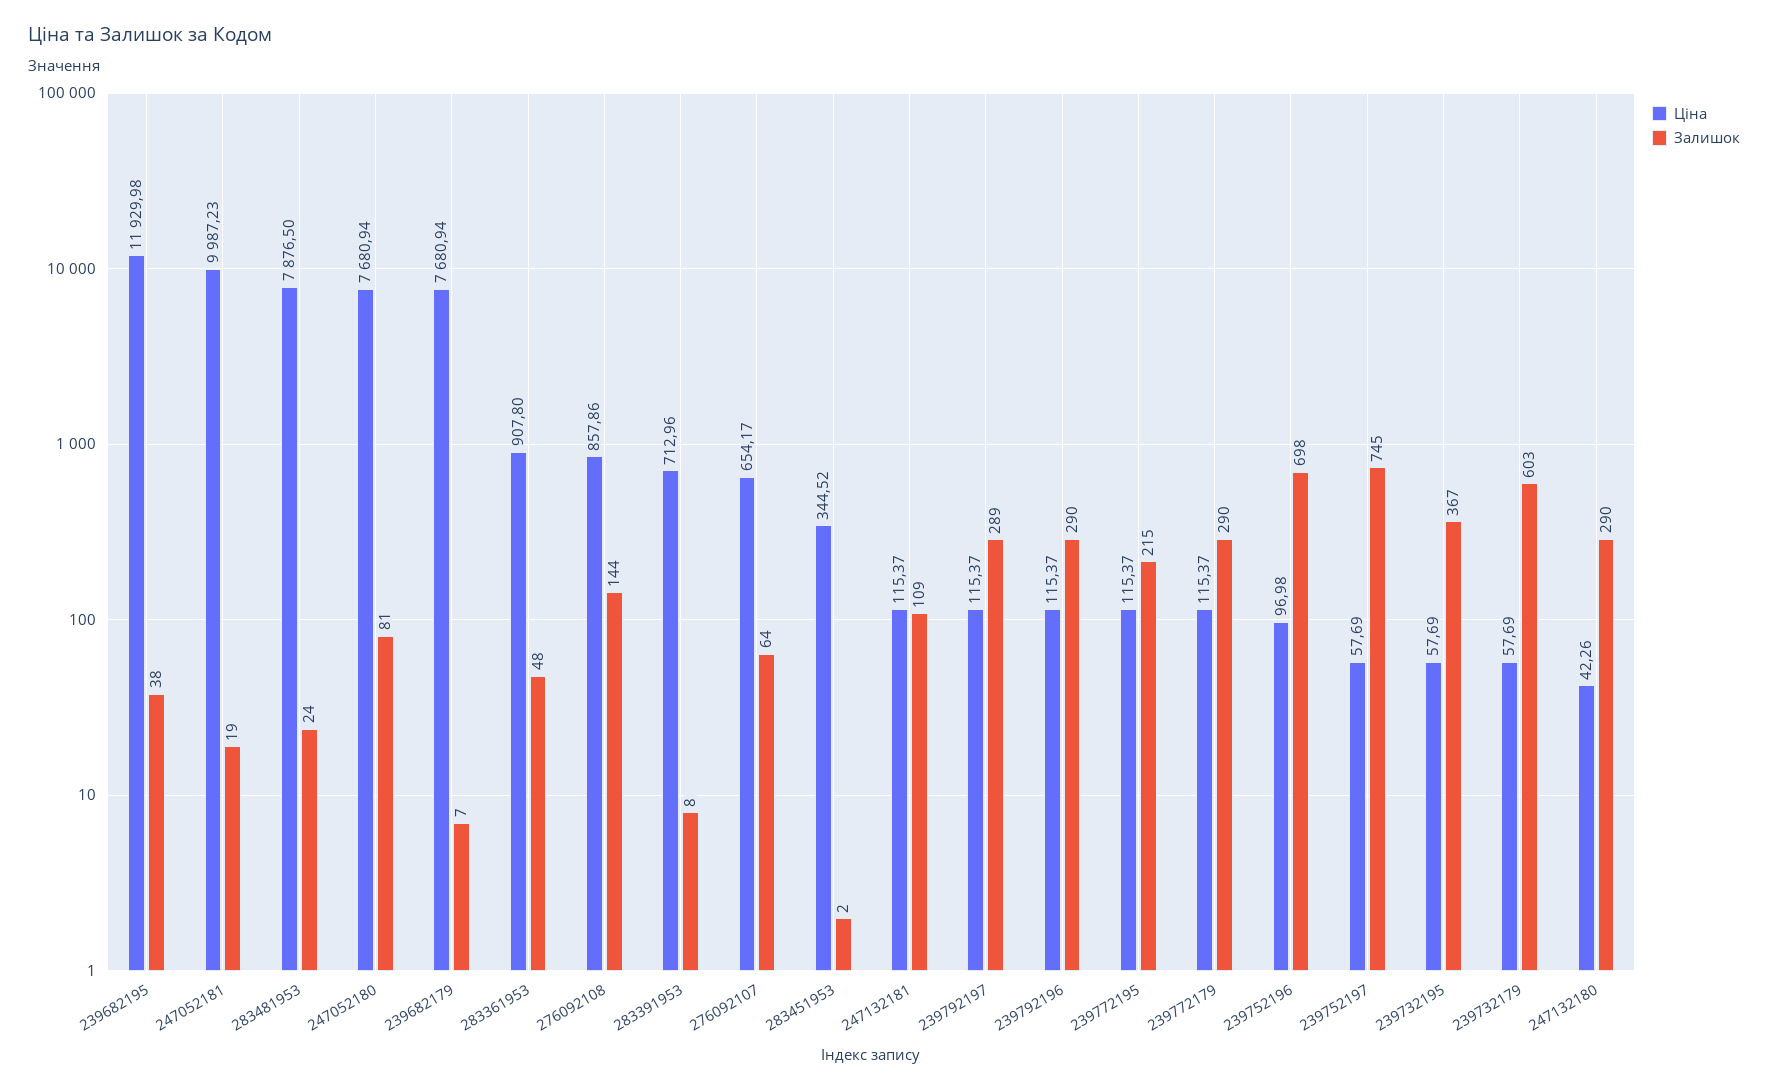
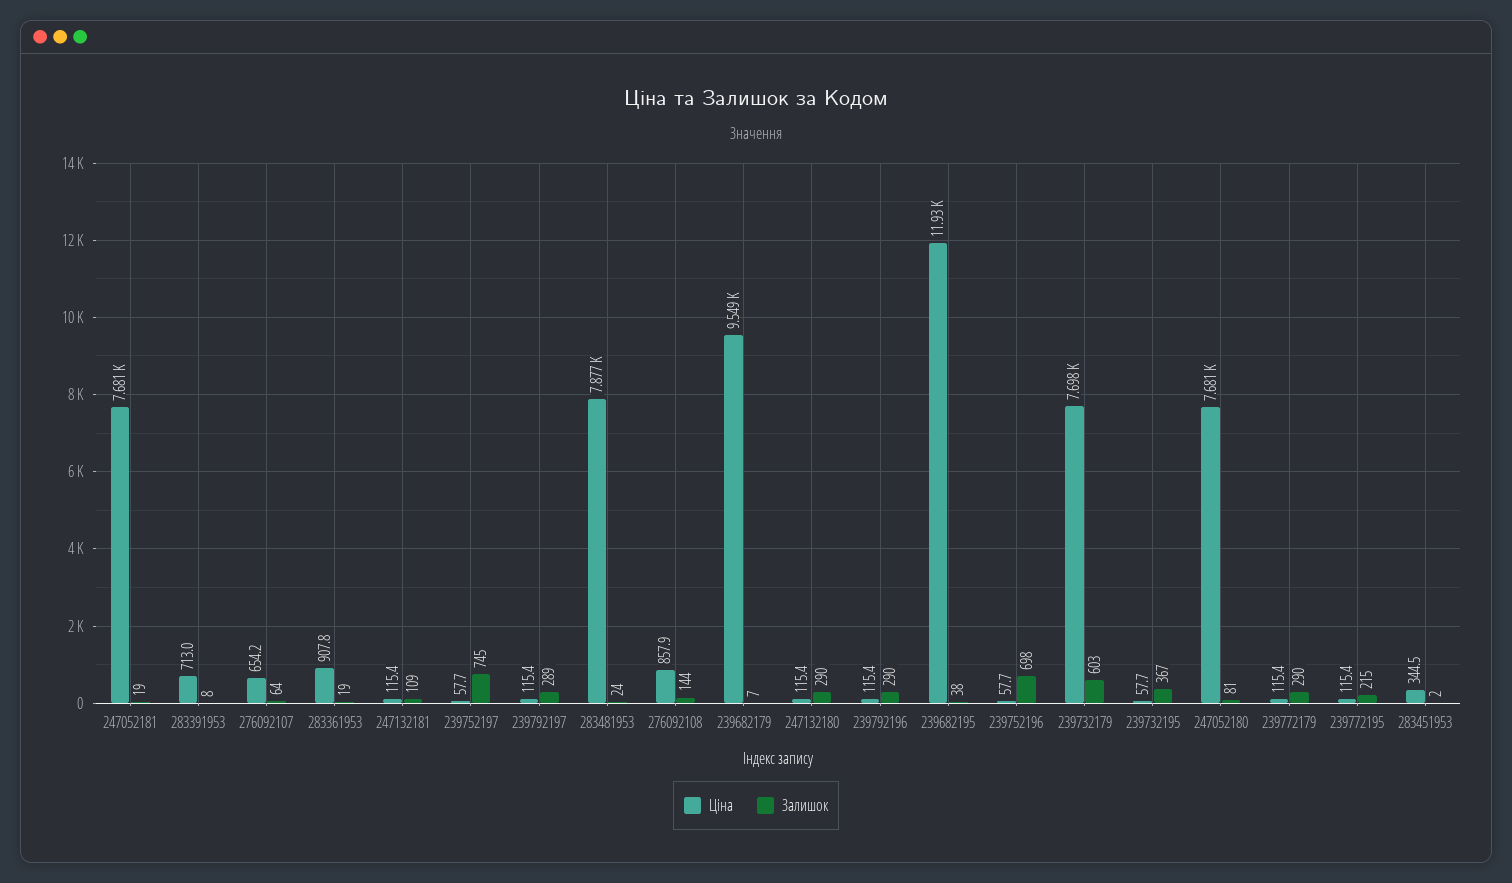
Ціна, 247052181: 9987.23 -> 7681
Ціна, 239682179: 7680.94 -> 9549
Залишок, 283361953: 48 -> 19
Ціна, 239752196: 96.98 -> 57.7
Ціна, 239732179: 57.69 -> 7698
Ціна, 247132180: 42.26 -> 115.4

